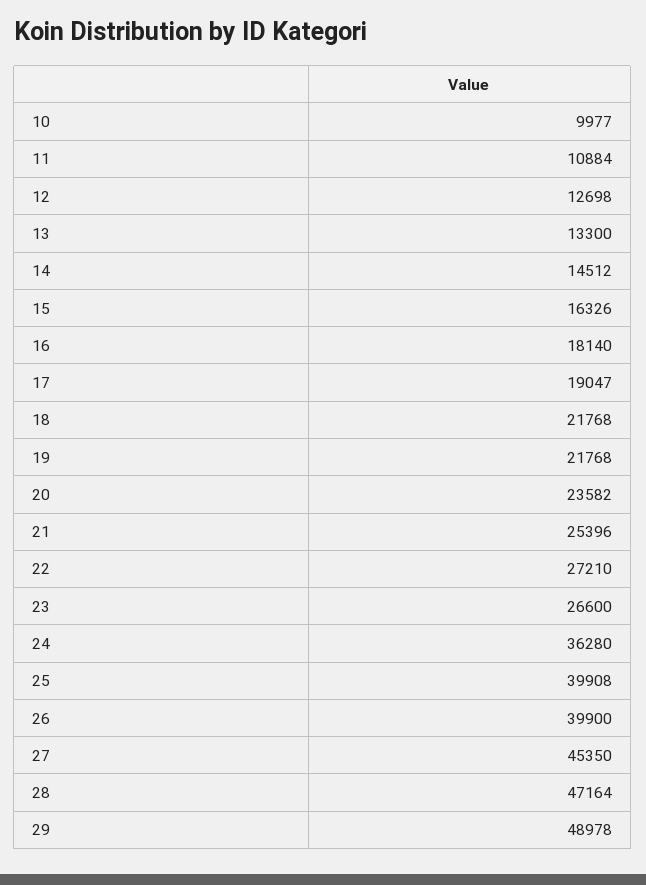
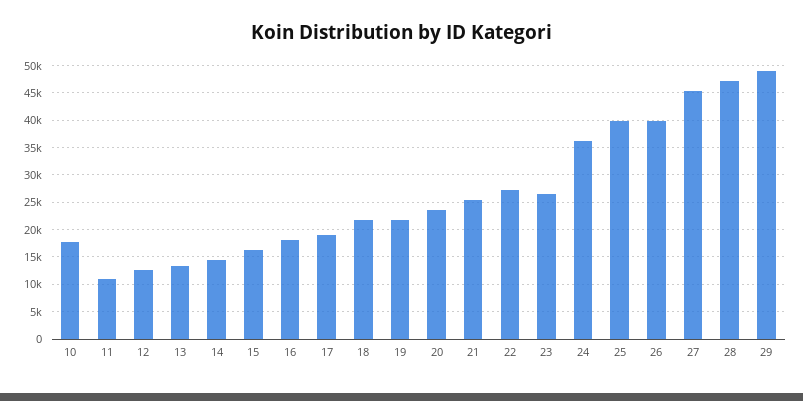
10: 9977 -> 17500

